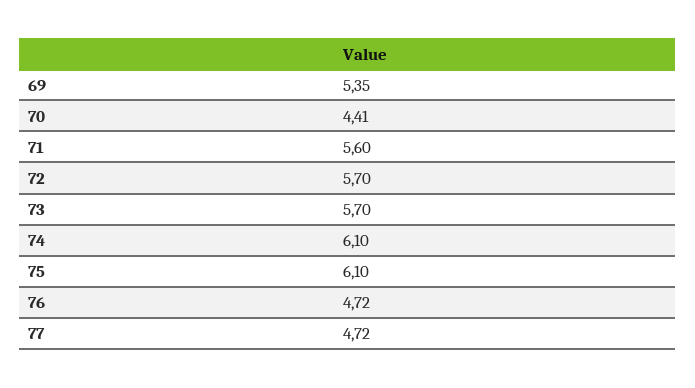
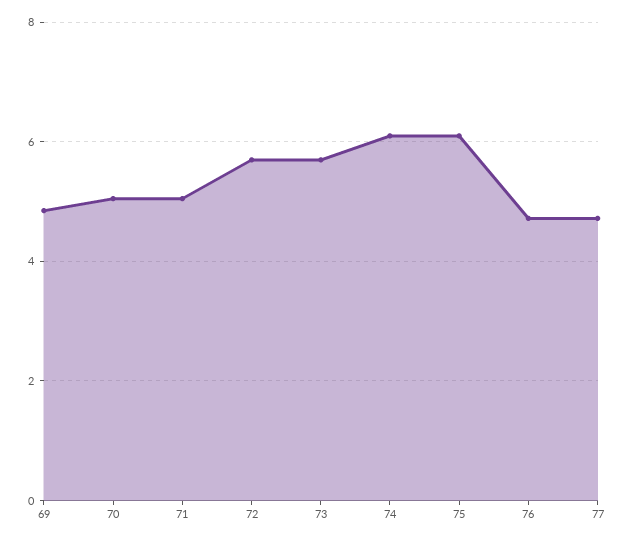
69: 5.35 -> 4.8
70: 4.41 -> 5
71: 5.6 -> 5

